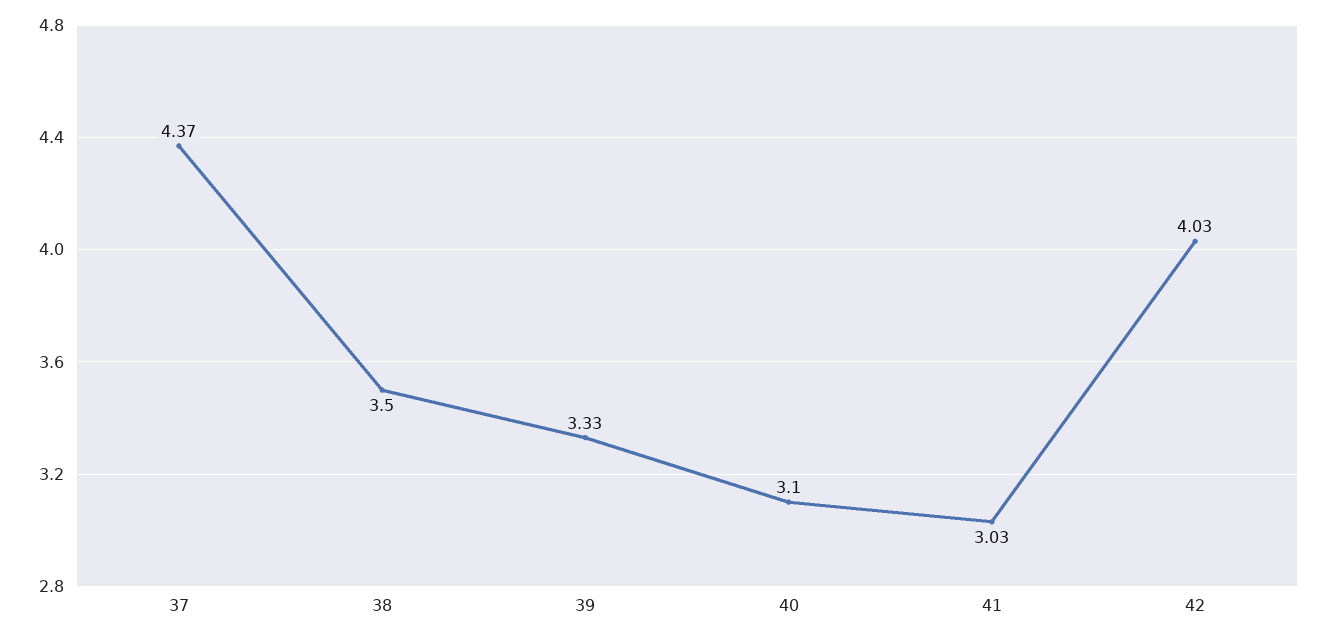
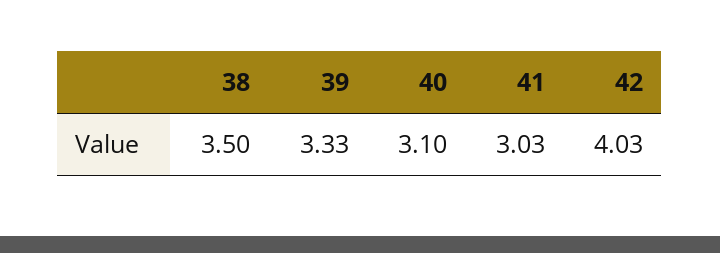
37: 4.37 -> none

